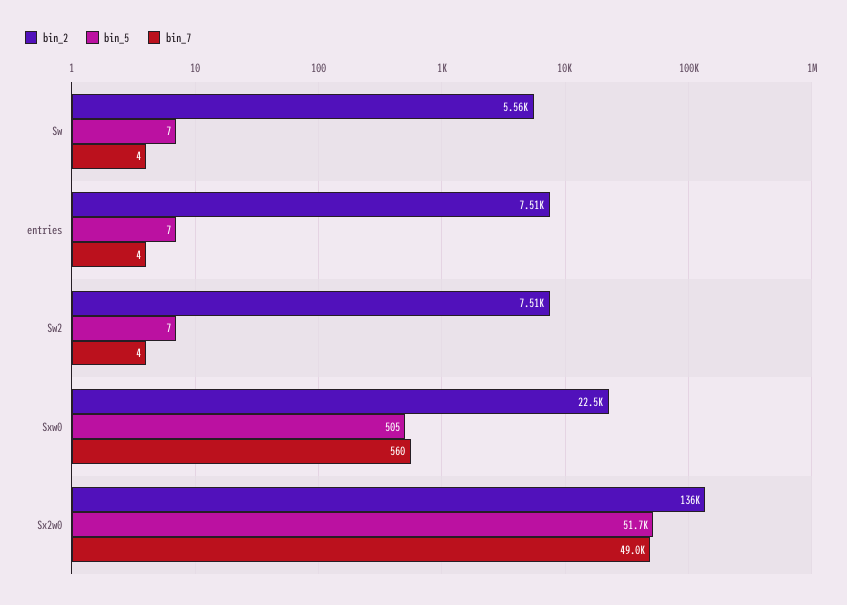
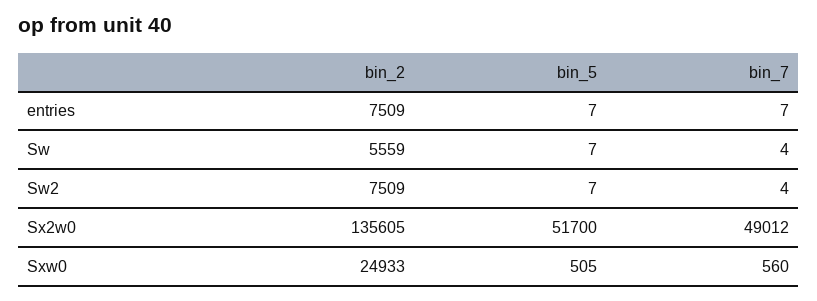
bin_7, entries: 4 -> 7
bin_2, Sxw0: 22500 -> 24933

